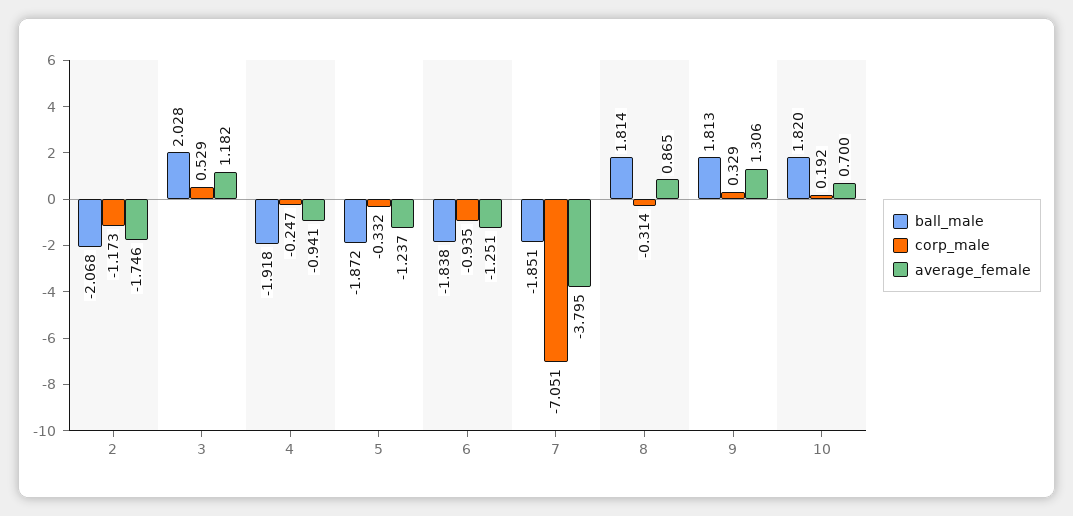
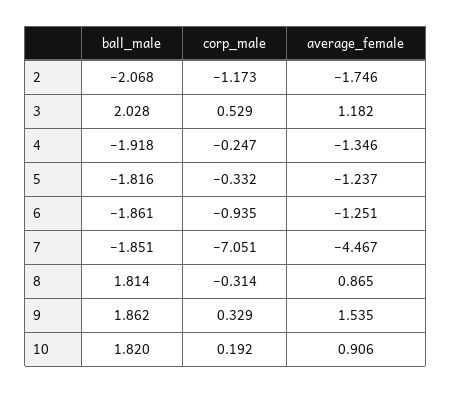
average_female, 4: -0.941 -> -1.346
ball_male, 5: -1.872 -> -1.816
ball_male, 6: -1.838 -> -1.861
average_female, 7: -3.795 -> -4.467
ball_male, 9: 1.813 -> 1.862
average_female, 9: 1.306 -> 1.535
average_female, 10: 0.7 -> 0.906

